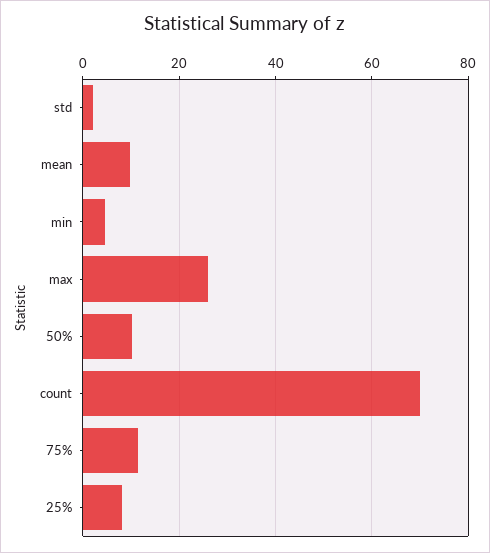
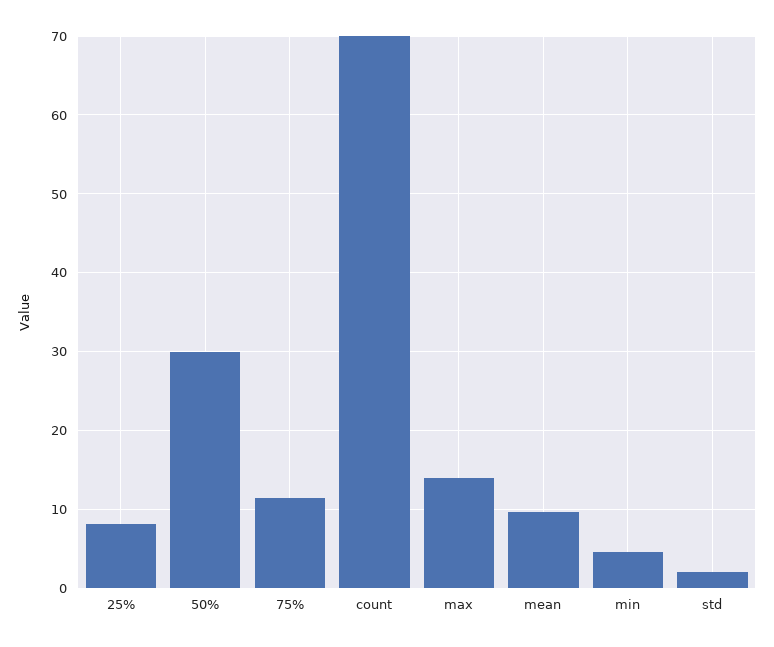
max: 26 -> 14
50%: 10 -> 30

